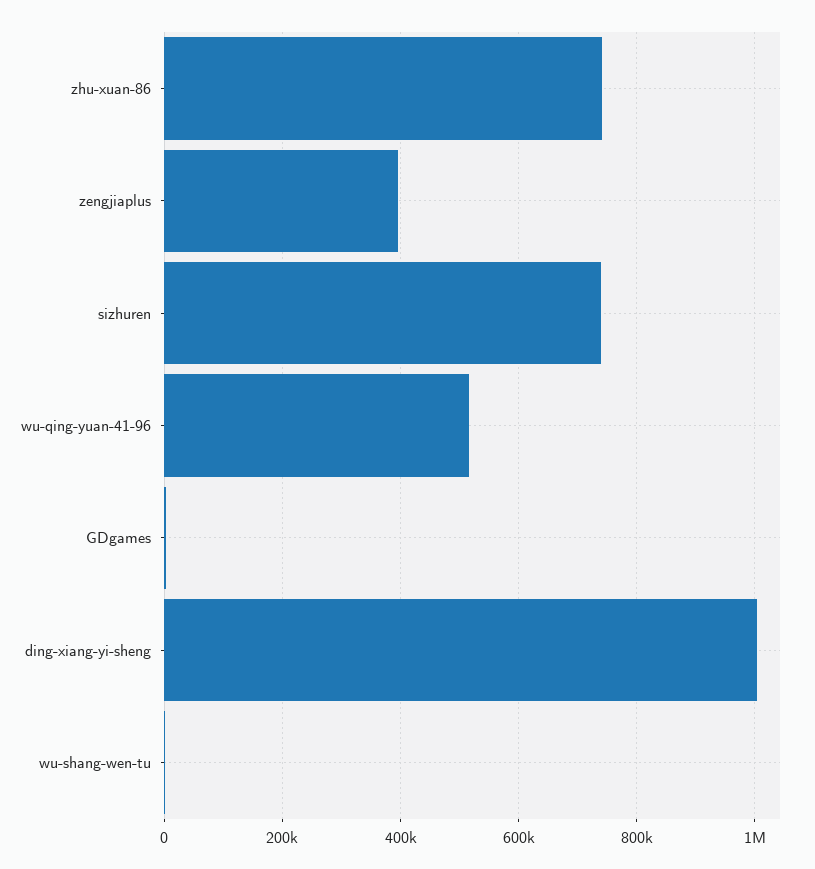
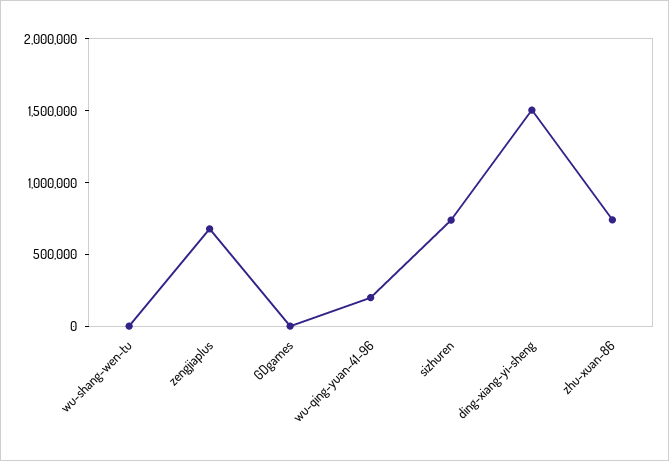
zengjiaplus: 400000 -> 700000
wu-qing-yuan-41-96: 520000 -> 200000
ding-xiang-yi-sheng: 1000000 -> 1500000

